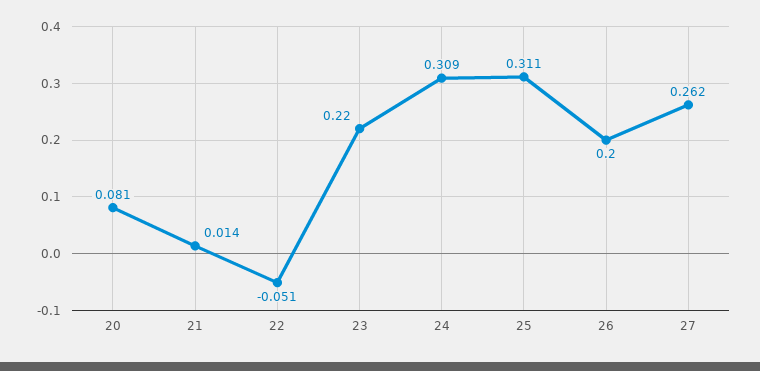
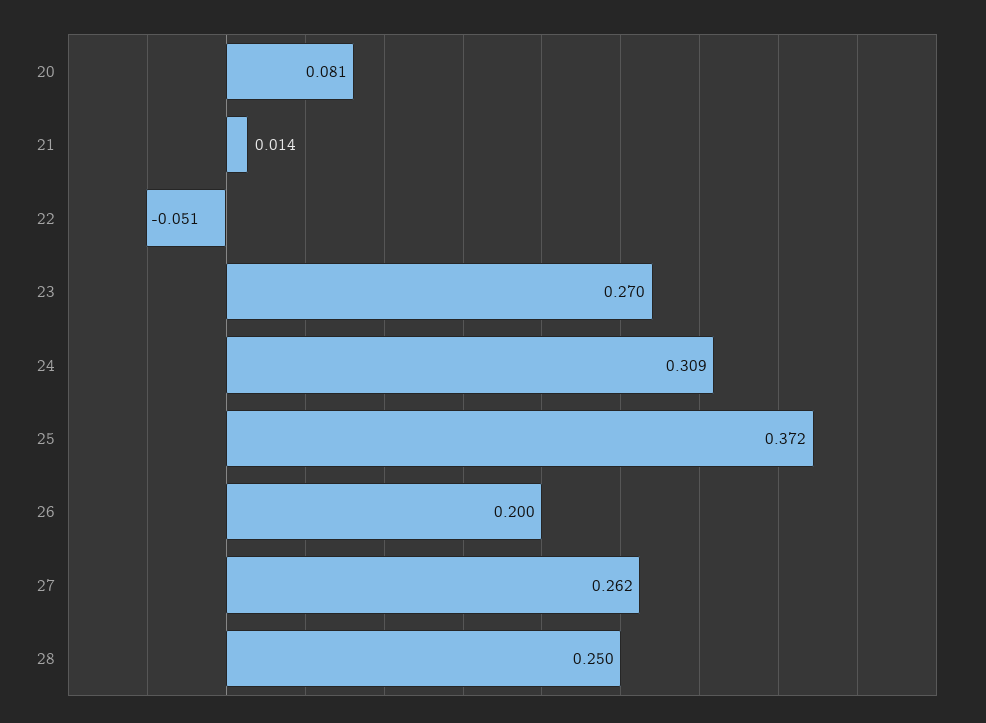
23: 0.22 -> 0.27
25: 0.311 -> 0.372
28: none -> 0.25

